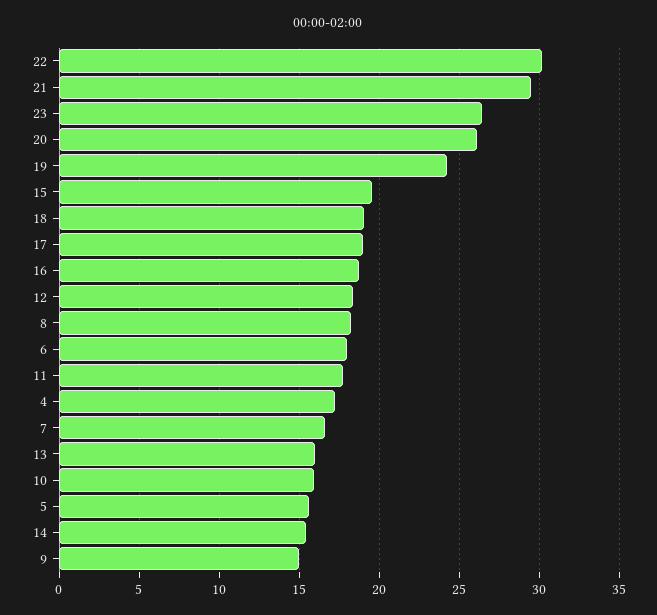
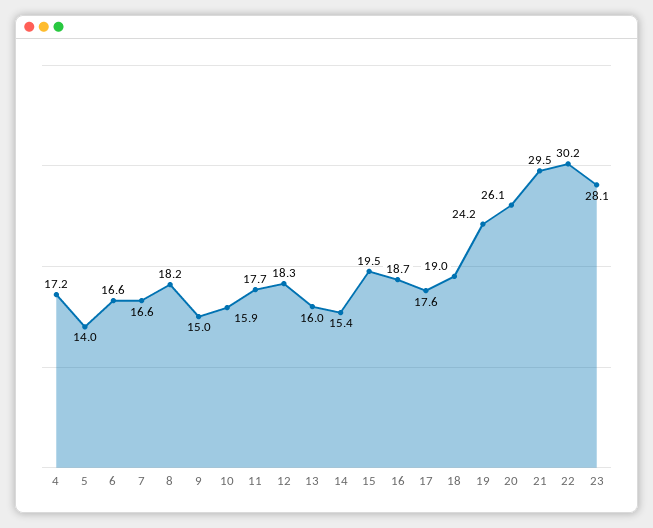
23: 26.5 -> 28.1
17: 19 -> 17.6
6: 18 -> 16.6
5: 15.5 -> 14

